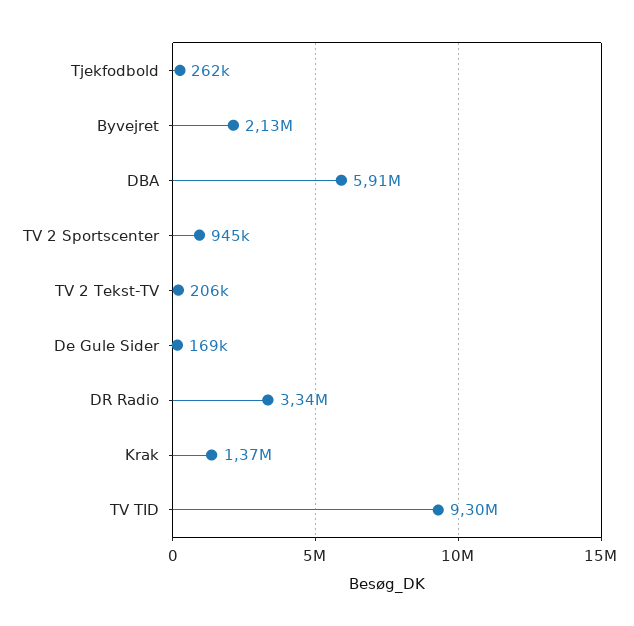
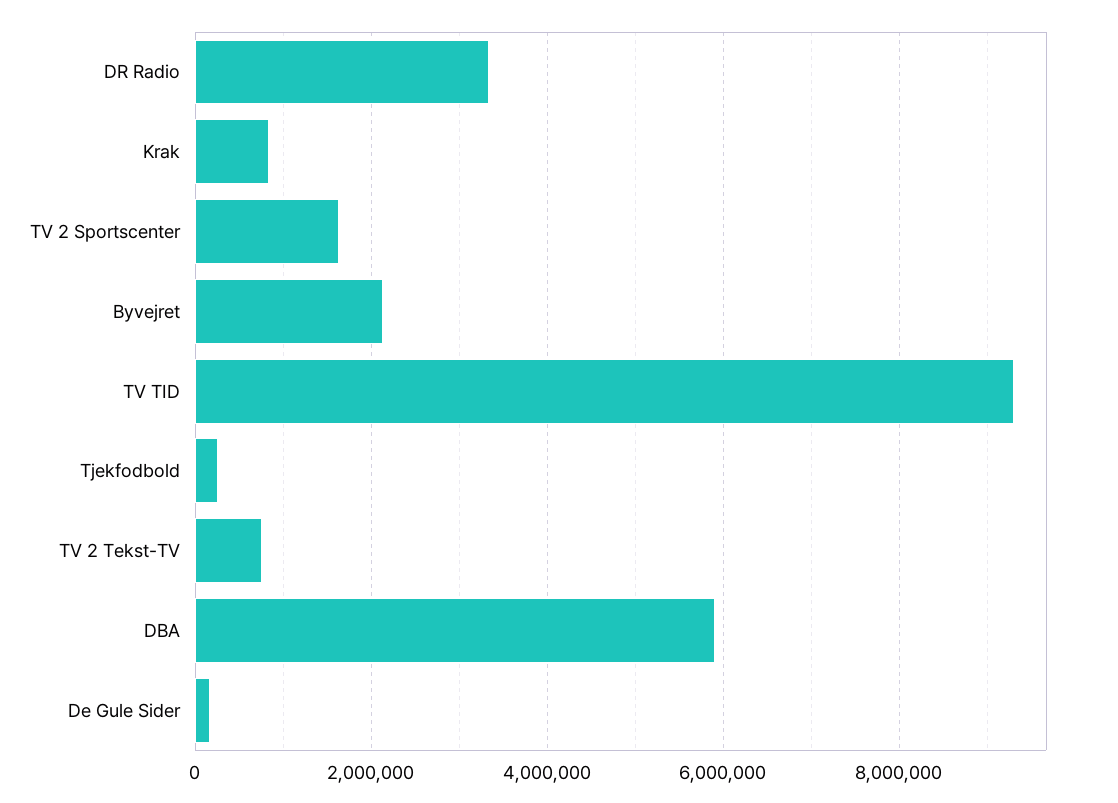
TV 2 Sportscenter: 945000 -> 1600000
TV 2 Tekst-TV: 206000 -> 800000
Krak: 1370000 -> 800000

